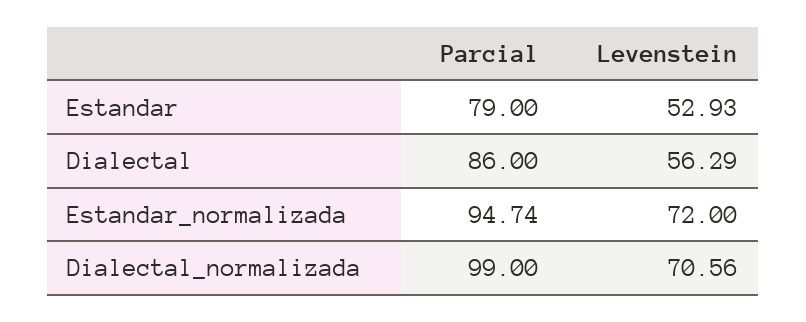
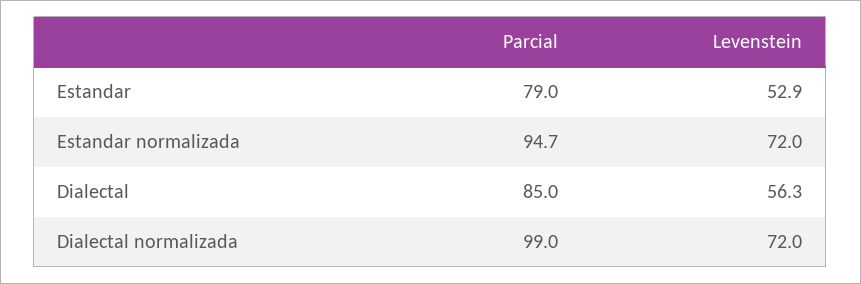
Parcial, Dialectal: 86 -> 85
Levenstein, Dialectal_normalizada: 70.56 -> 72

